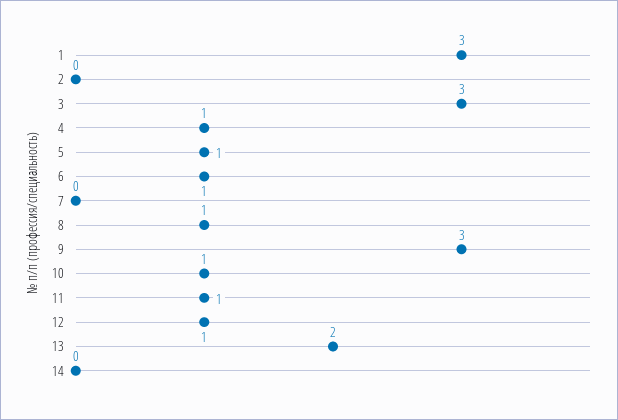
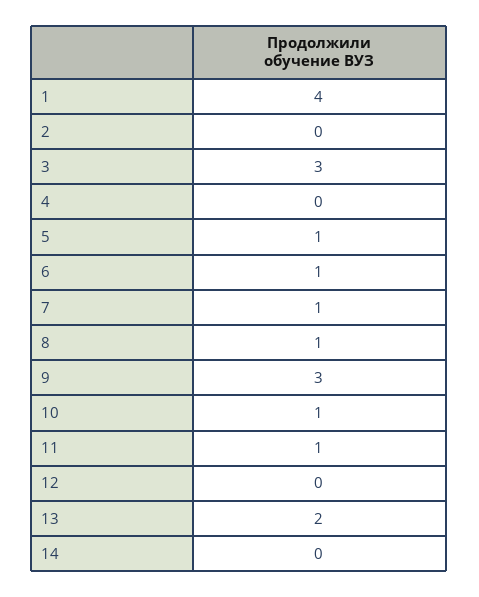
1: 3 -> 4
4: 1 -> 0
7: 0 -> 1
12: 1 -> 0

